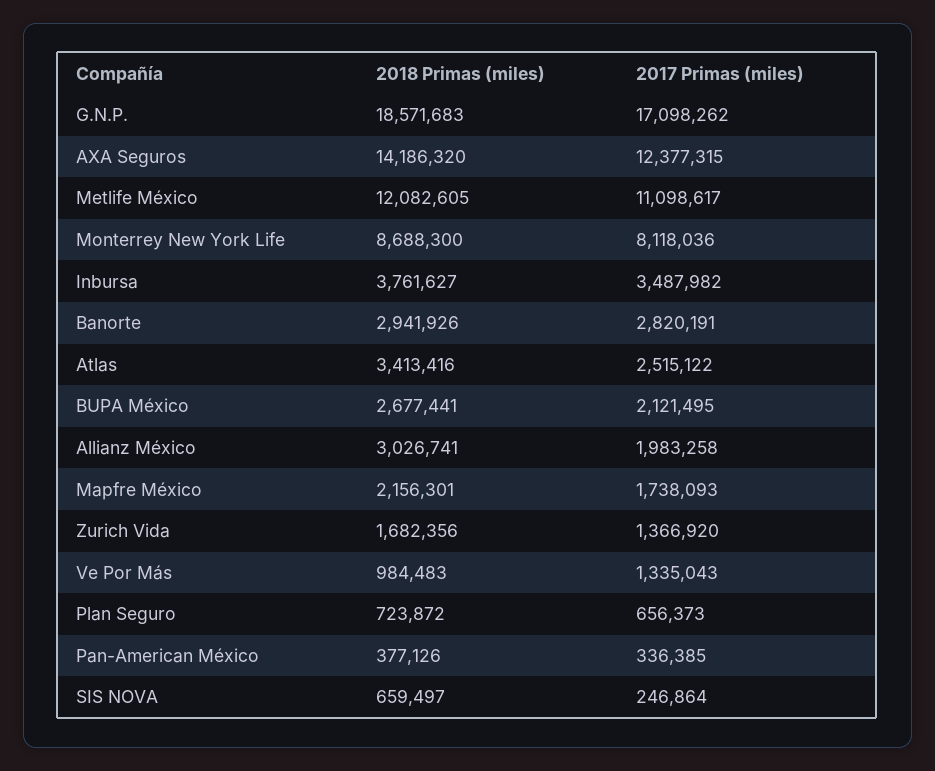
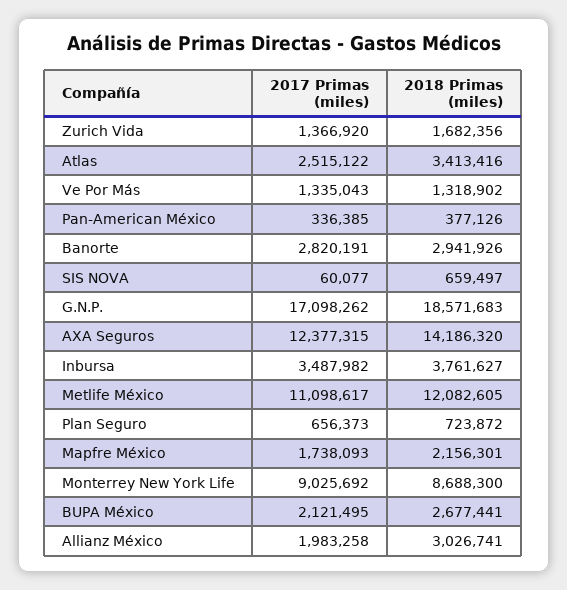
2017 Primas (miles), Monterrey New York Life: 8118036 -> 9025692
2018 Primas (miles), Ve Por Más: 984483 -> 1318902
2017 Primas (miles), SIS NOVA: 246864 -> 60077

